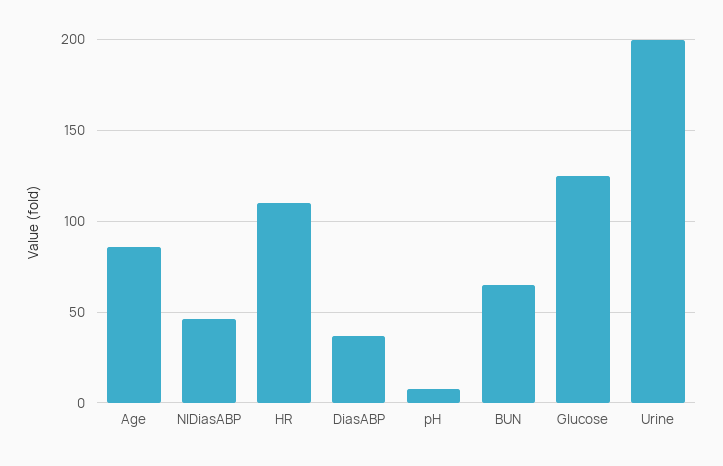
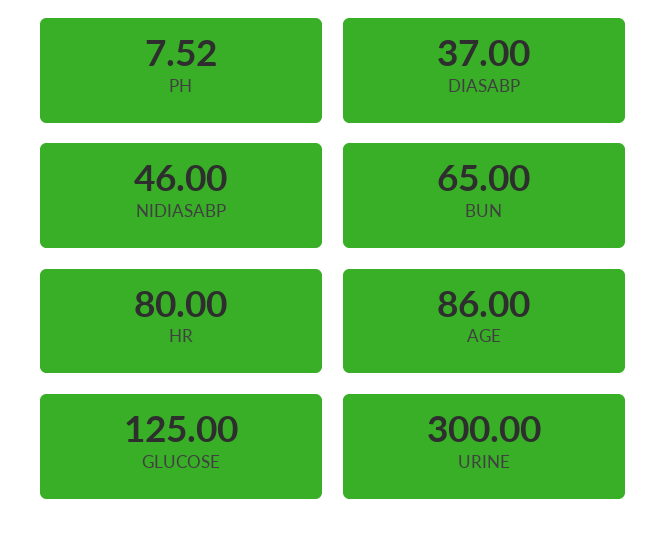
HR: 110 -> 80
Urine: 200 -> 300

